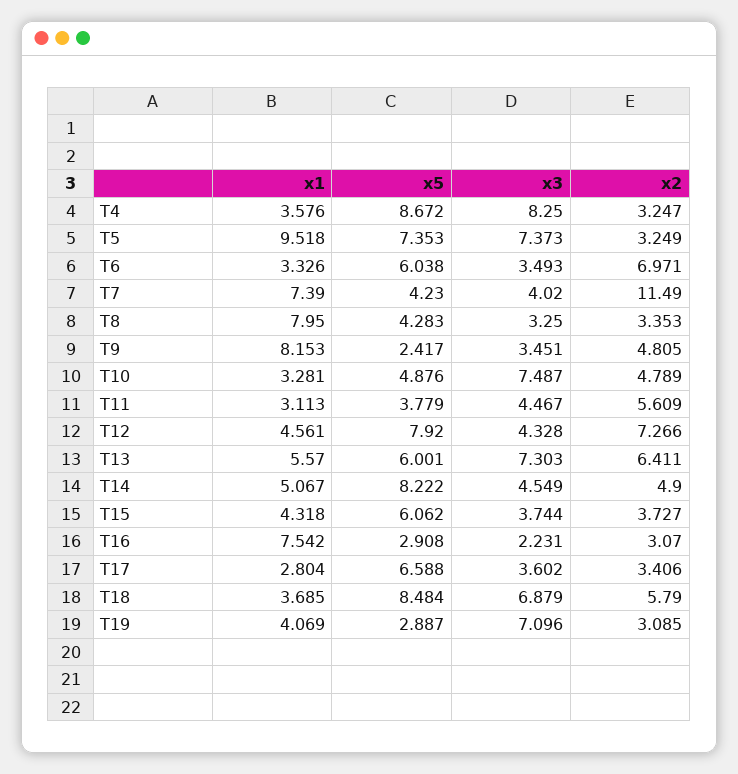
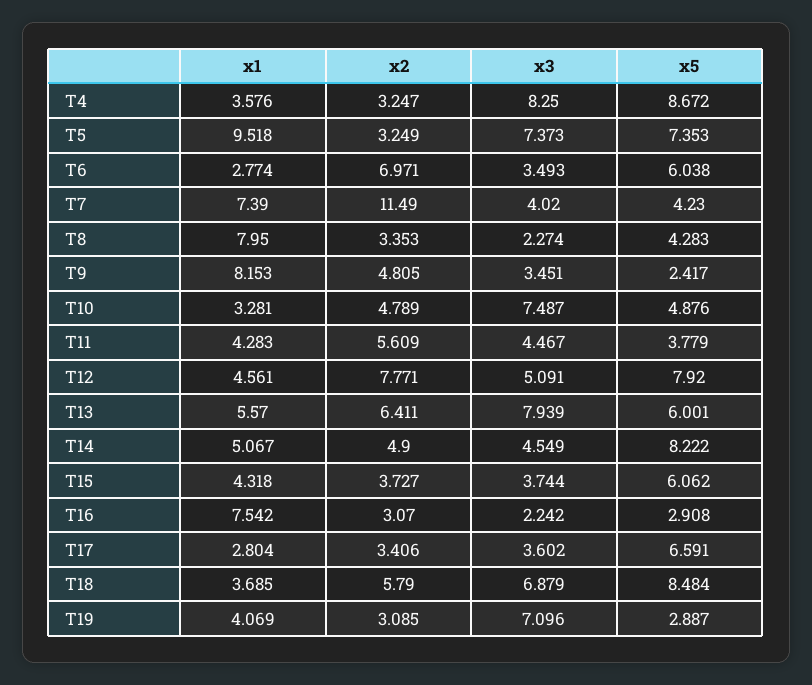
x1, T6: 3.326 -> 2.774
x3, T8: 3.25 -> 2.274
x1, T11: 3.113 -> 4.283
x3, T12: 4.328 -> 5.091
x2, T12: 7.266 -> 7.771
x3, T13: 7.303 -> 7.939
x3, T16: 2.231 -> 2.242
x5, T17: 6.588 -> 6.591

